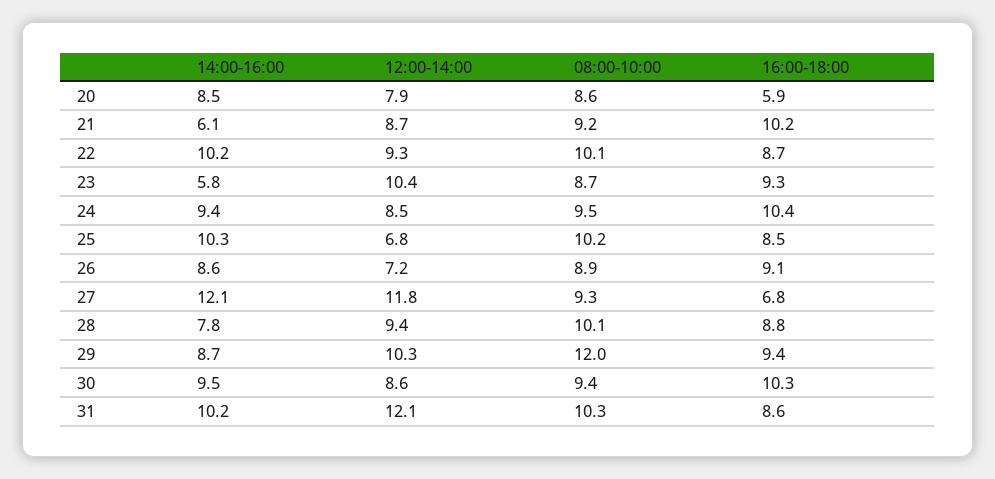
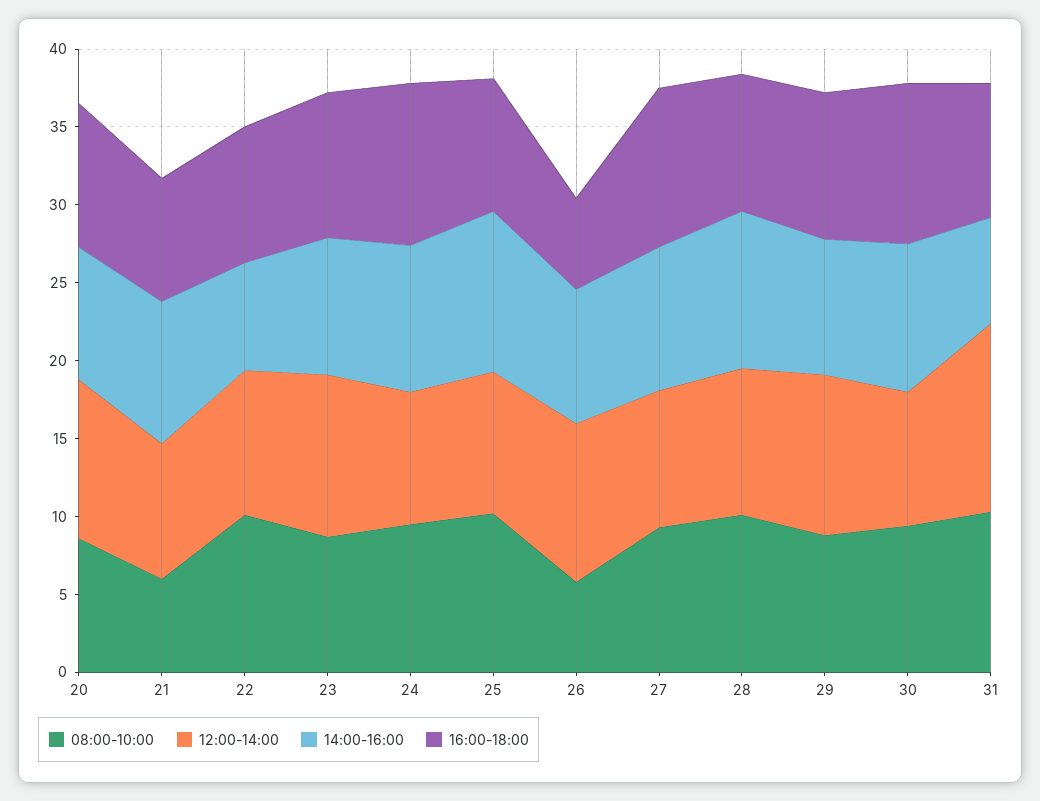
12:00-14:00, 20: 7.9 -> 10
16:00-18:00, 20: 5.9 -> 9
14:00-16:00, 21: 6.1 -> 9
08:00-10:00, 21: 9.2 -> 6
16:00-18:00, 21: 10.2 -> 8
14:00-16:00, 22: 10.2 -> 7
14:00-16:00, 23: 5.8 -> 9
12:00-14:00, 25: 6.8 -> 9
12:00-14:00, 26: 7.2 -> 10
08:00-10:00, 26: 8.9 -> 6
16:00-18:00, 26: 9.1 -> 6
14:00-16:00, 27: 12.1 -> 9
12:00-14:00, 27: 11.8 -> 9
16:00-18:00, 27: 6.8 -> 10
14:00-16:00, 28: 7.8 -> 10
08:00-10:00, 29: 12 -> 9
14:00-16:00, 31: 10.2 -> 7

